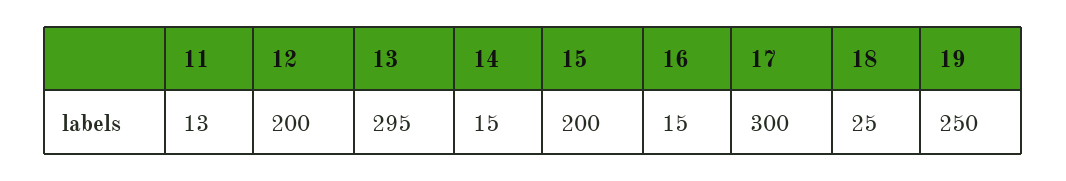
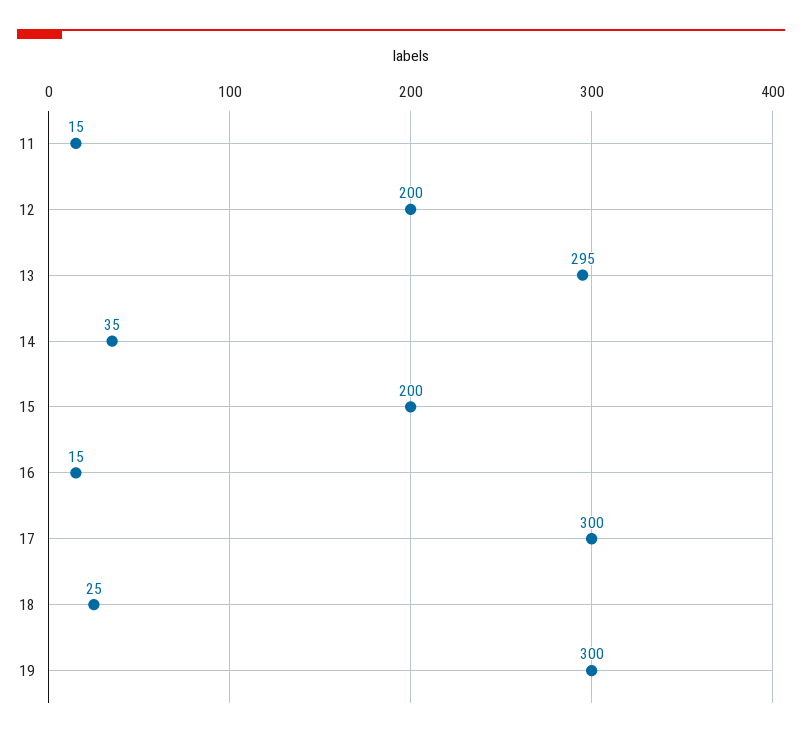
11: 13 -> 15
14: 15 -> 35
19: 250 -> 300

